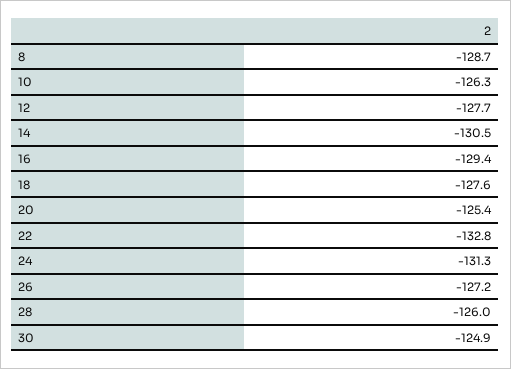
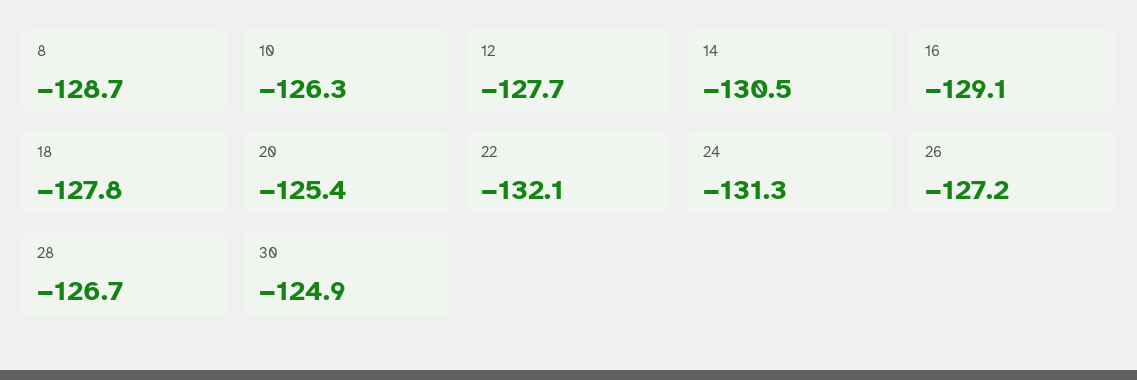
16: -129.4 -> -129.1
18: -127.6 -> -127.8
22: -132.8 -> -132.1
28: -126 -> -126.7

